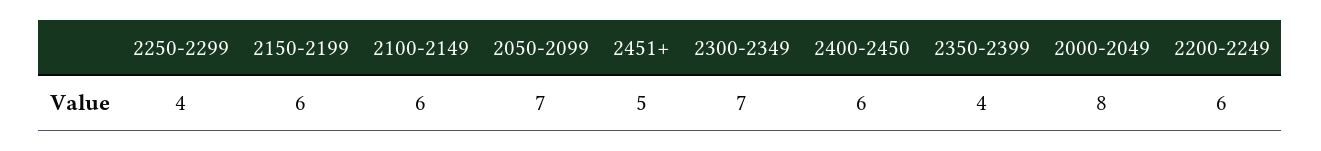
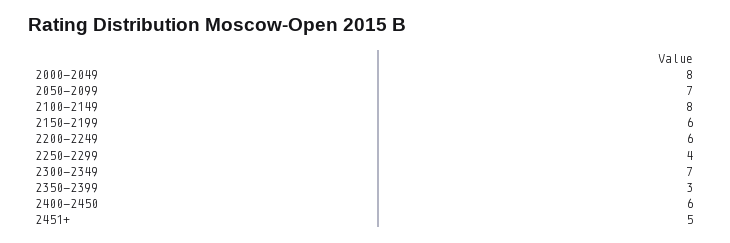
2100-2149: 6 -> 8
2350-2399: 4 -> 3

